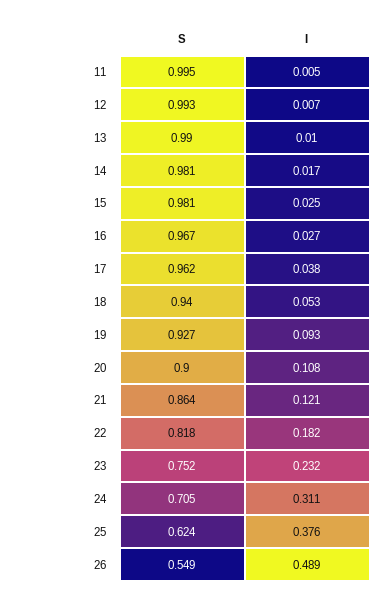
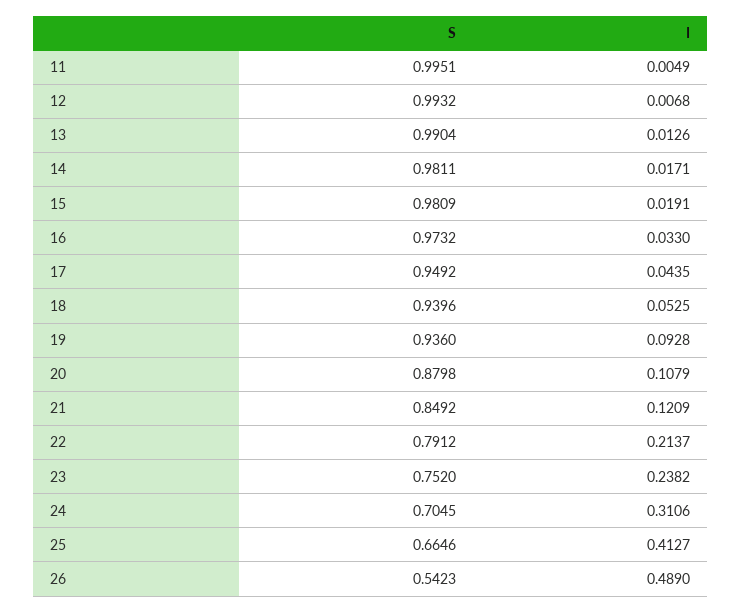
I, 13: 0.01 -> 0.0126
I, 15: 0.025 -> 0.0191
S, 16: 0.967 -> 0.9732
I, 16: 0.027 -> 0.033
S, 17: 0.962 -> 0.9492
I, 17: 0.038 -> 0.0435
S, 19: 0.927 -> 0.936
S, 20: 0.9 -> 0.8798
S, 21: 0.864 -> 0.8492
S, 22: 0.818 -> 0.7912
I, 22: 0.182 -> 0.2137
I, 23: 0.232 -> 0.2382
S, 25: 0.624 -> 0.6646
I, 25: 0.376 -> 0.4127
S, 26: 0.549 -> 0.5423

